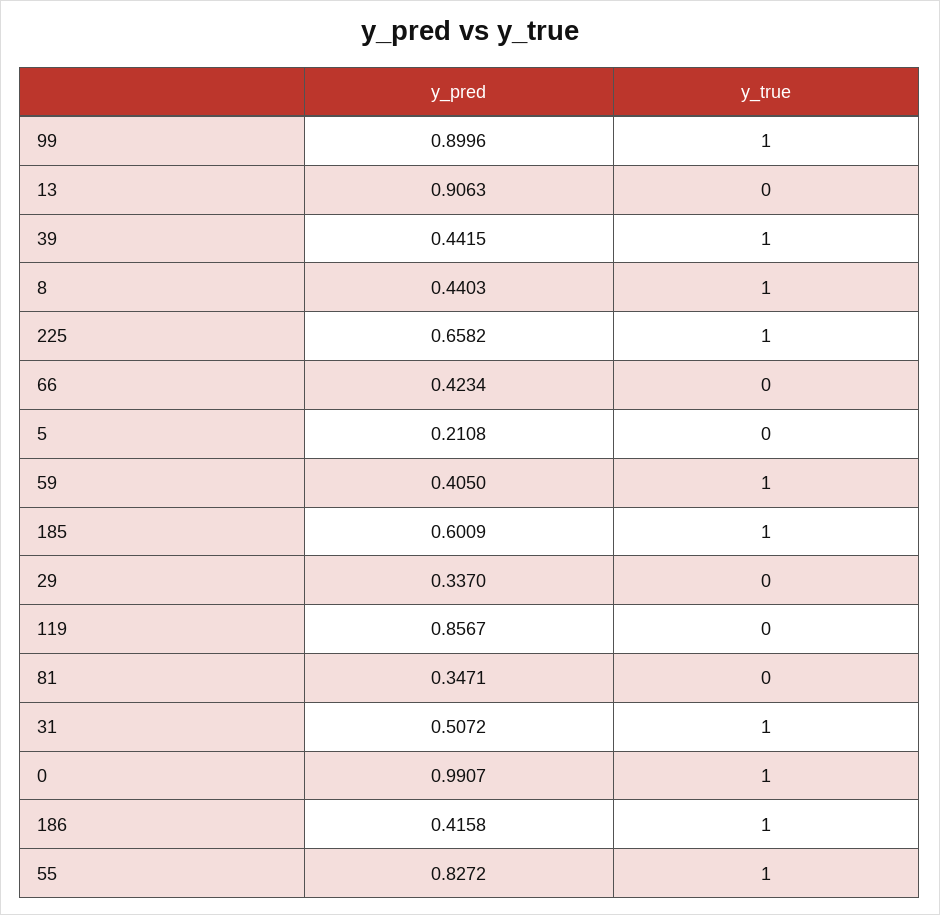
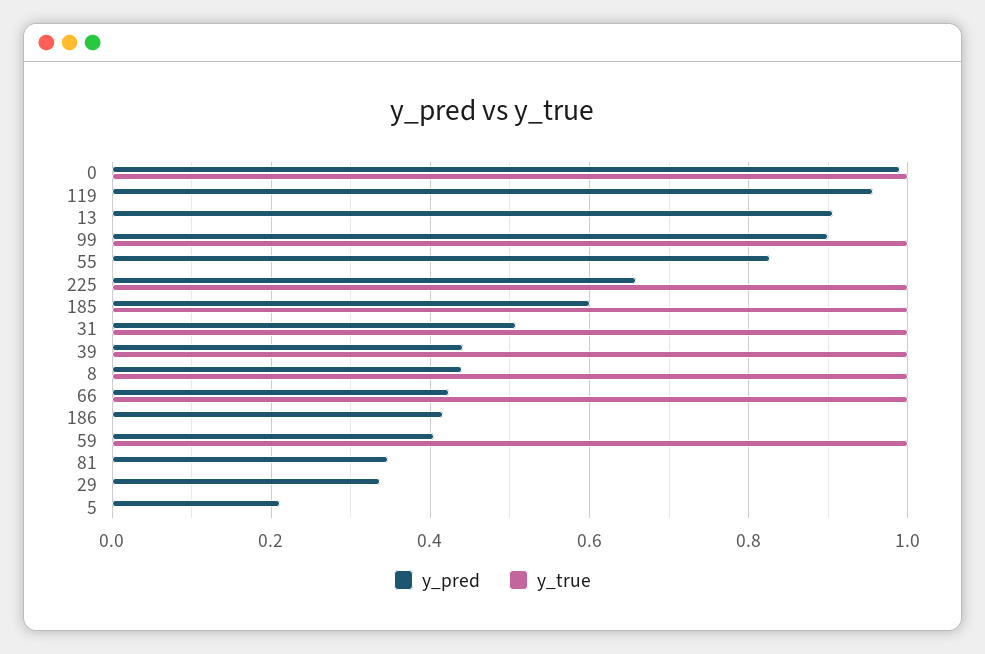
y_true, 66: 0 -> 1
y_pred, 119: 0.8567 -> 0.96
y_true, 186: 1 -> 0
y_true, 55: 1 -> 0

